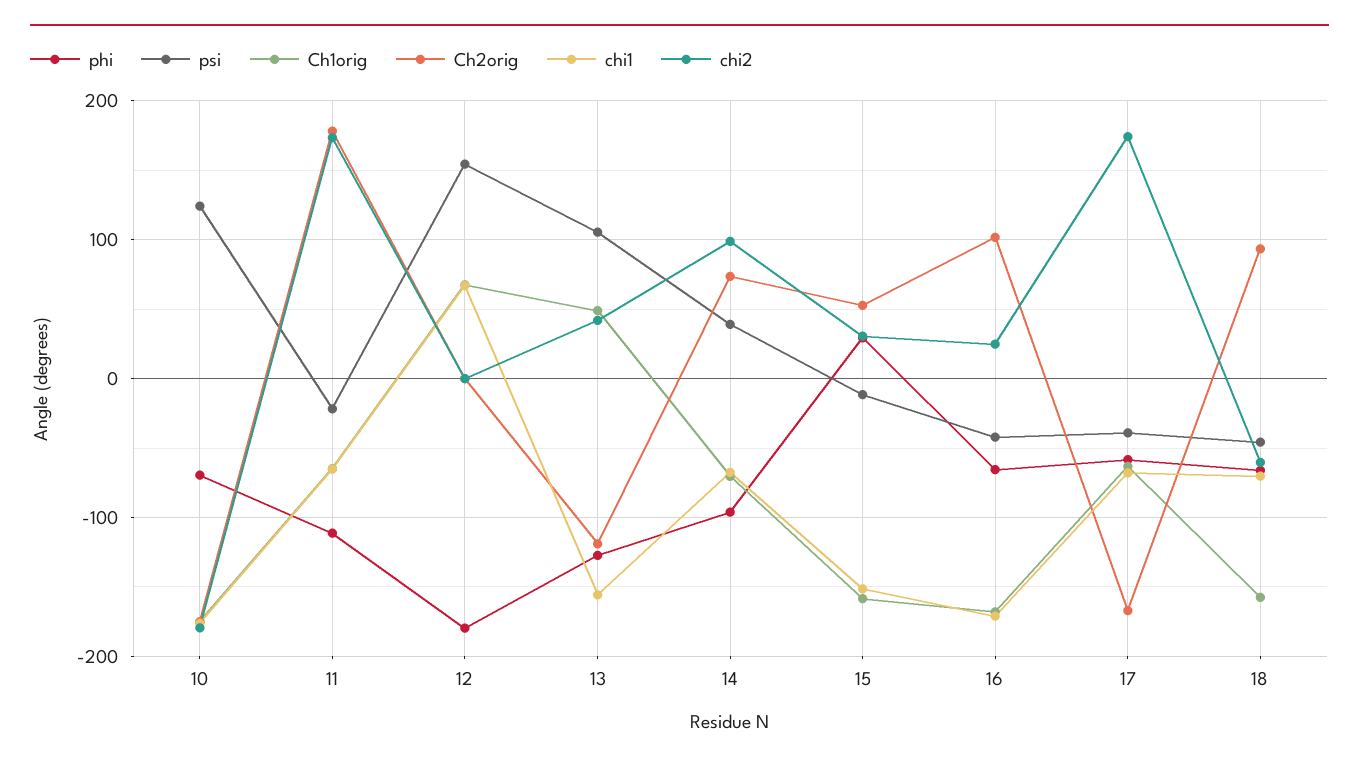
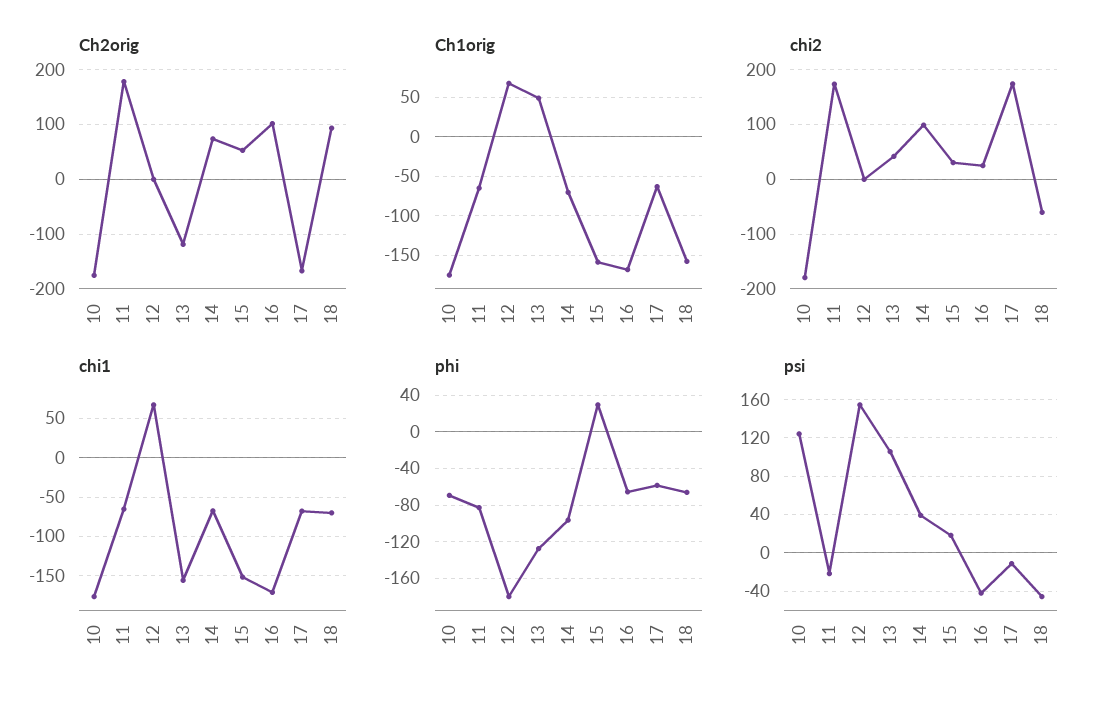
phi, 11: -110 -> -80
psi, 15: -10 -> 20
psi, 17: -40 -> -10

